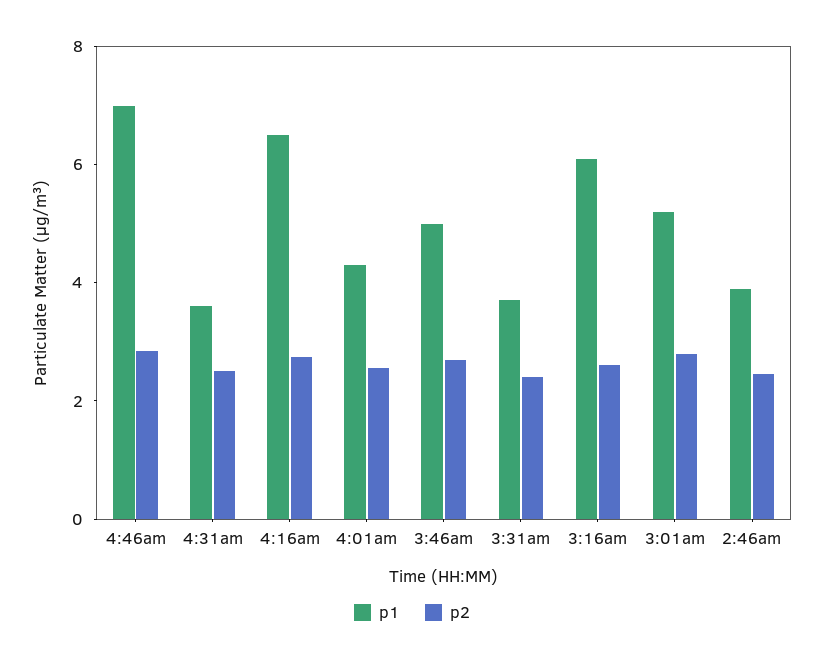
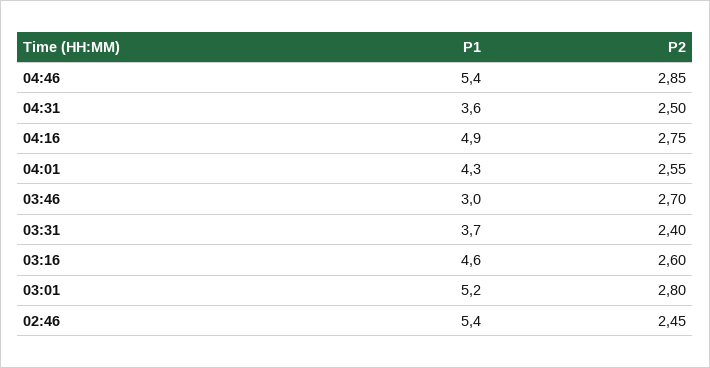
p1, 4:46am: 7 -> 5.4
p1, 4:16am: 6.5 -> 4.9
p1, 3:46am: 5 -> 3
p1, 3:16am: 6 -> 4.6
p1, 2:46am: 4 -> 5.4

